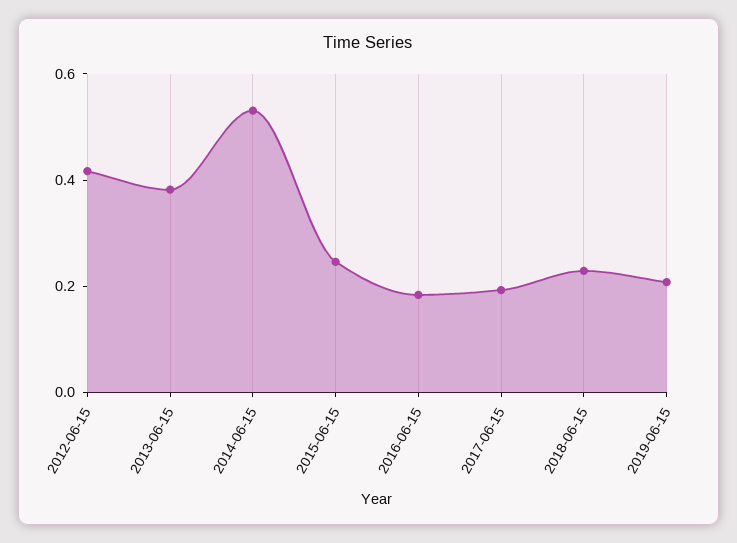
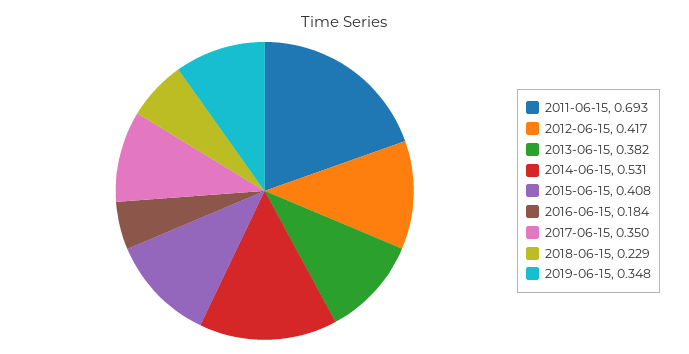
2015-06-15: 0.25 -> 0.408
2017-06-15: 0.2 -> 0.35
2019-06-15: 0.2 -> 0.348
2011-06-15: none -> 0.693

